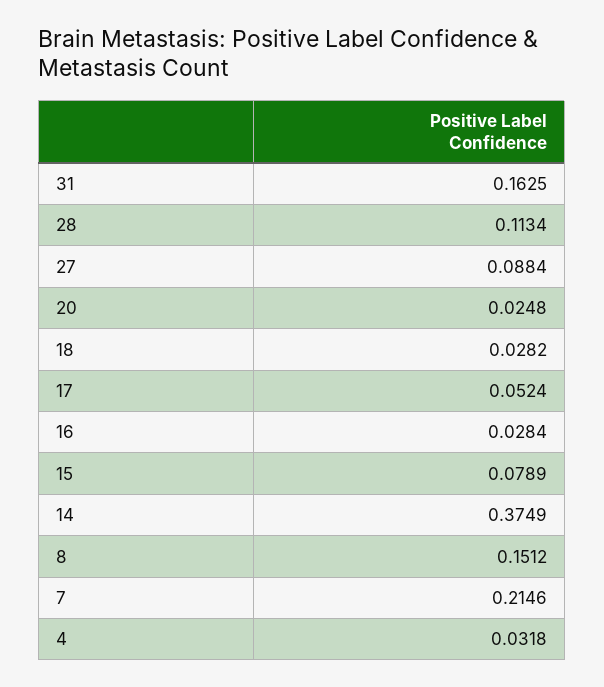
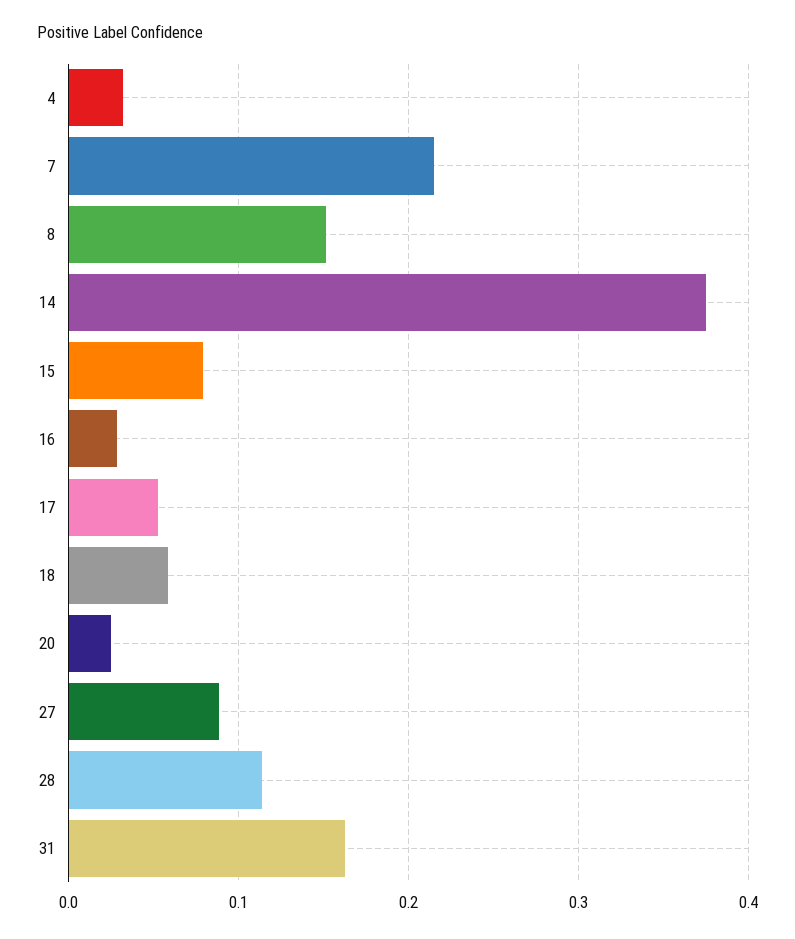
18: 0.0282 -> 0.06

